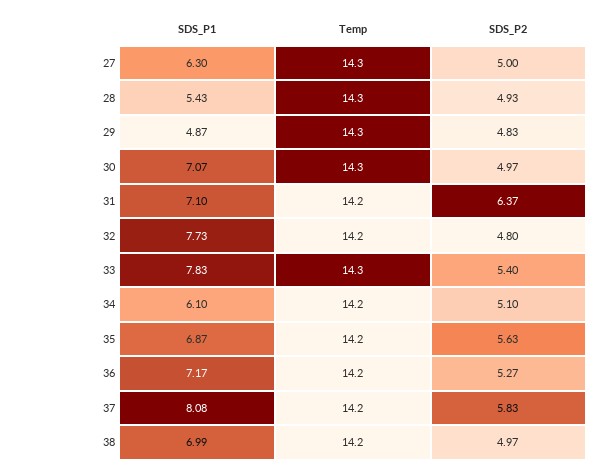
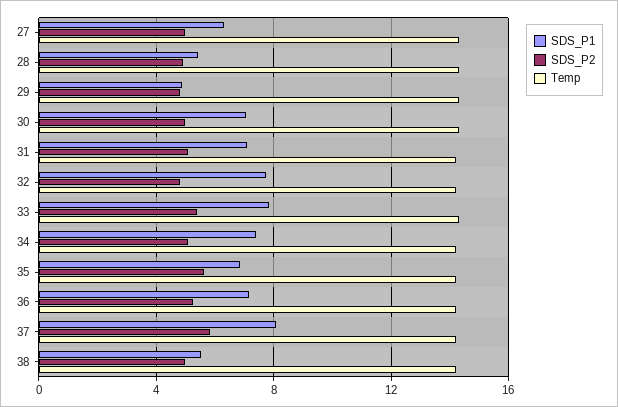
SDS_P2, 31: 6.37 -> 5
SDS_P1, 34: 6.1 -> 7.5
SDS_P1, 38: 6.99 -> 5.5

